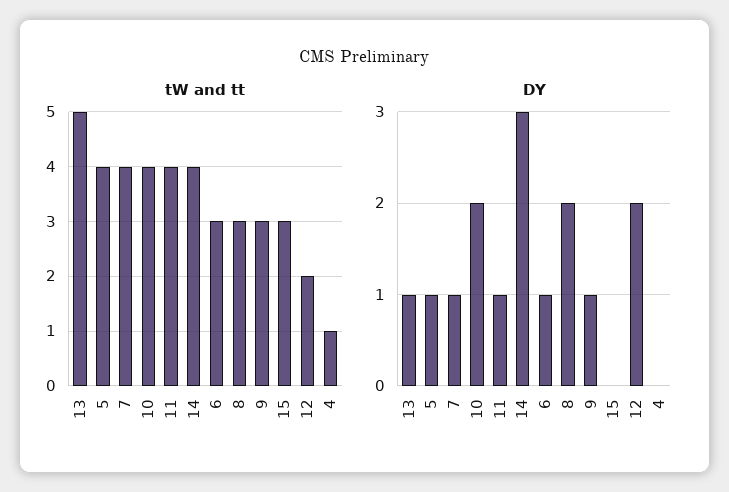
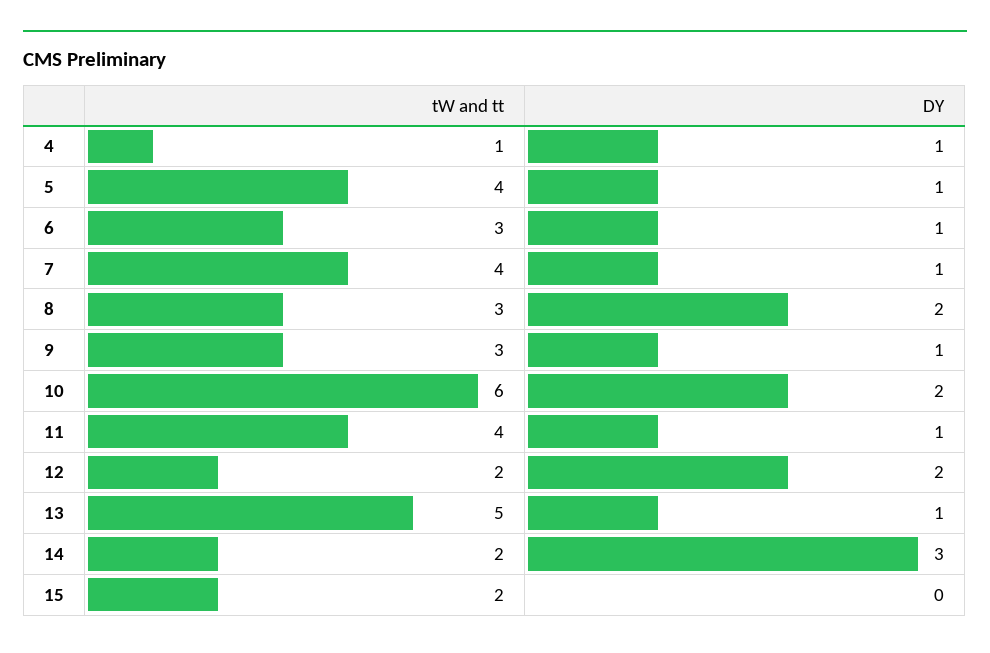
tW and tt, 10: 4 -> 6
tW and tt, 14: 4 -> 2
tW and tt, 15: 3 -> 2
DY, 4: 0 -> 1

